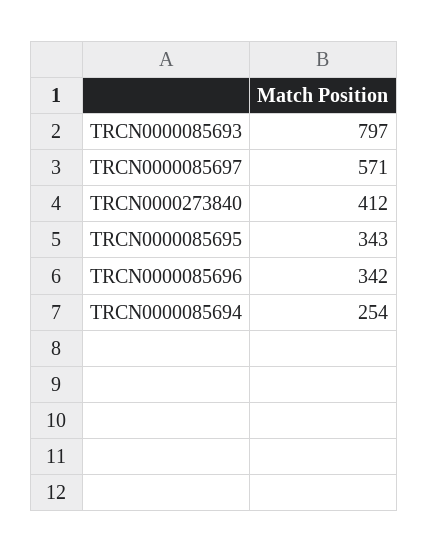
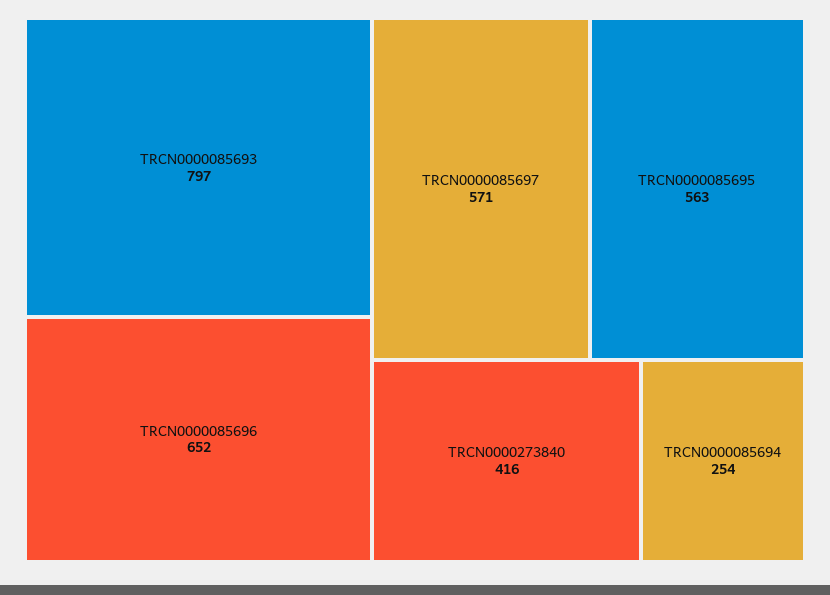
TRCN0000273840: 412 -> 416
TRCN0000085695: 343 -> 563
TRCN0000085696: 342 -> 652

